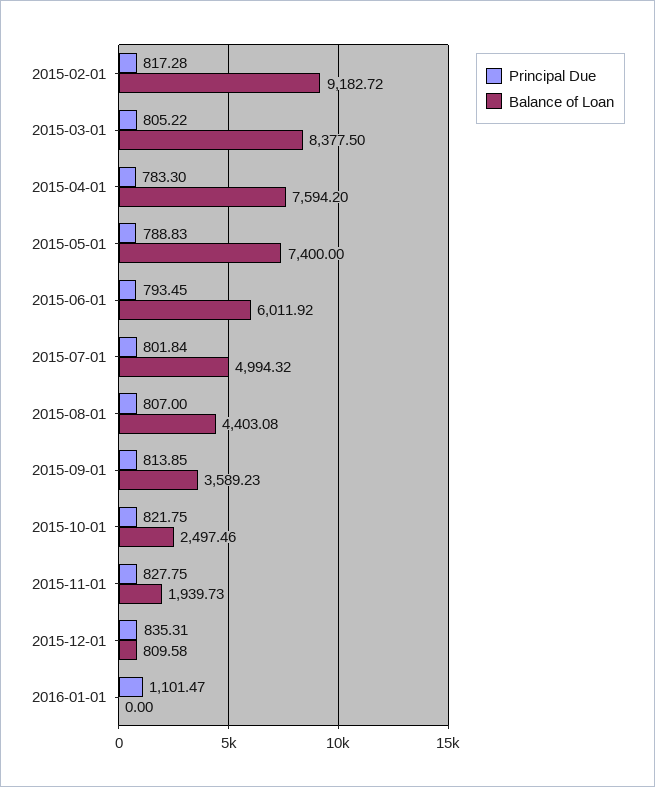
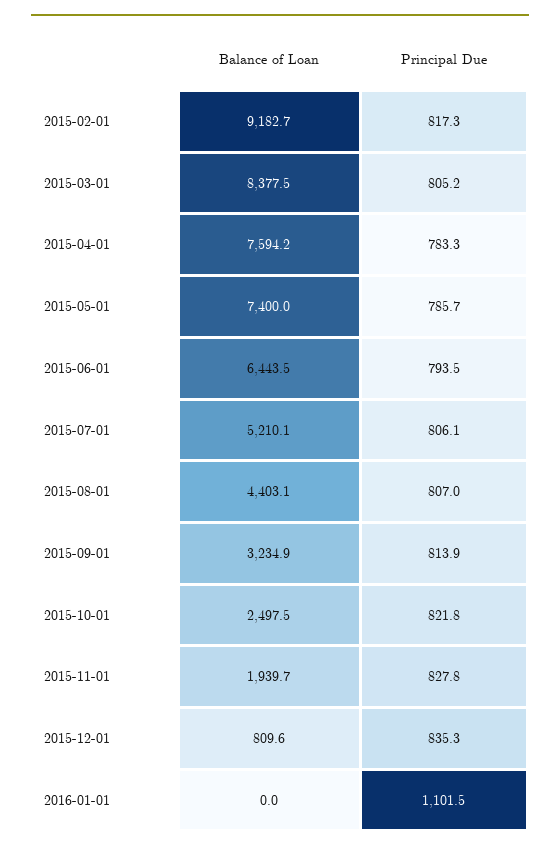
Principal Due, 2015-05-01: 788.83 -> 785.7
Balance of Loan, 2015-06-01: 6011.92 -> 6443.5
Principal Due, 2015-07-01: 801.84 -> 806.1
Balance of Loan, 2015-07-01: 4994.32 -> 5210.1
Balance of Loan, 2015-09-01: 3589.23 -> 3234.9

